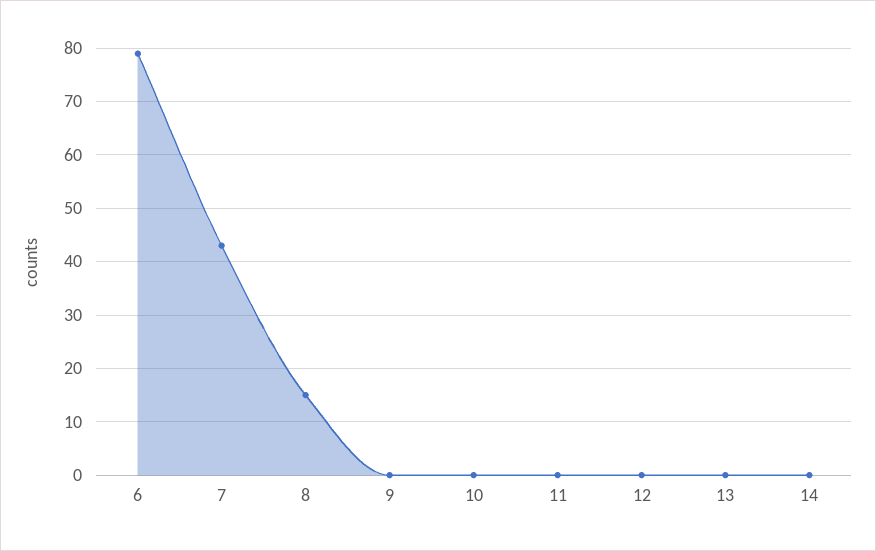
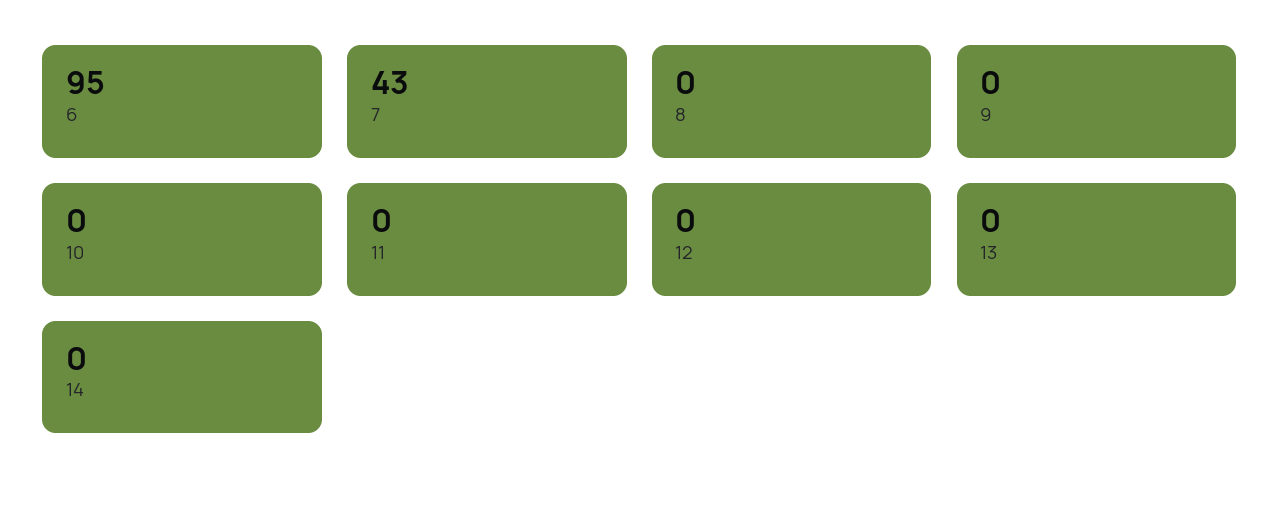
6: 80 -> 95
8: 15 -> 0

